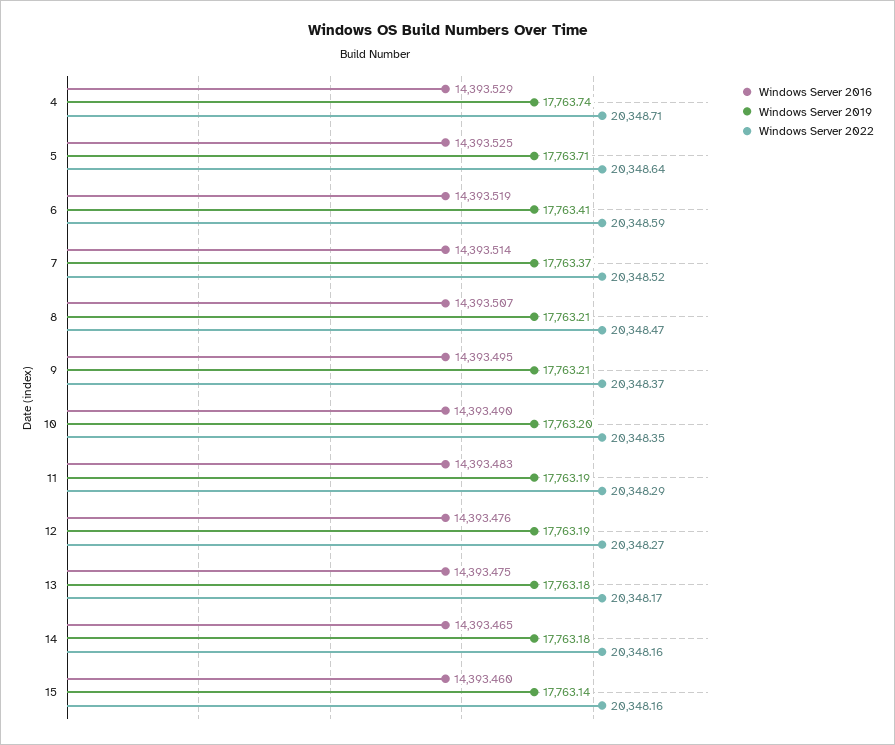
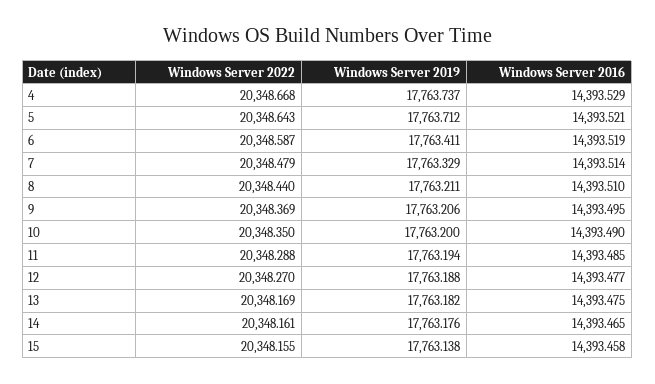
Windows Server 2022, 4: 20348.71 -> 20348.668
Windows Server 2016, 5: 14393.525 -> 14393.521
Windows Server 2019, 7: 17763.37 -> 17763.329
Windows Server 2022, 7: 20348.52 -> 20348.479
Windows Server 2016, 8: 14393.507 -> 14393.51
Windows Server 2022, 8: 20348.47 -> 20348.44
Windows Server 2016, 11: 14393.483 -> 14393.485
Windows Server 2016, 12: 14393.476 -> 14393.477
Windows Server 2016, 15: 14393.46 -> 14393.458

